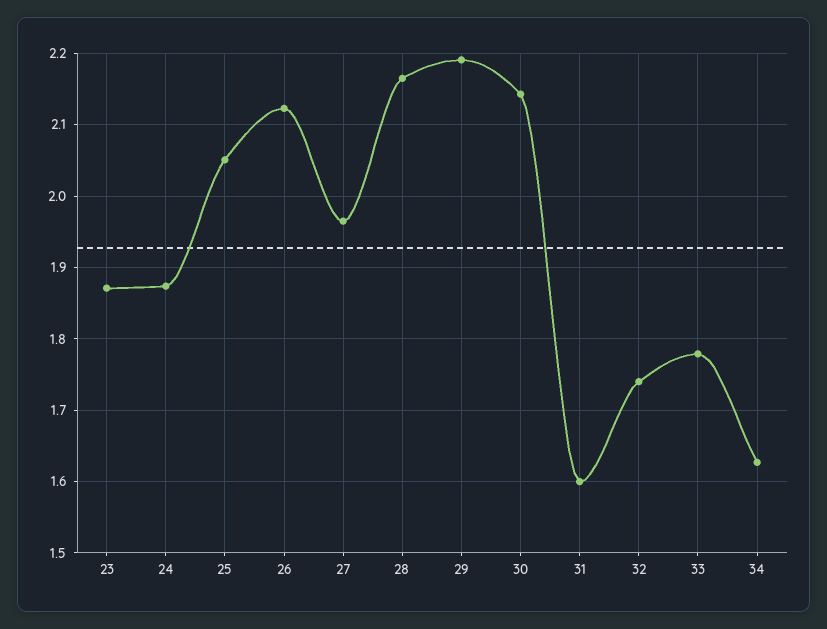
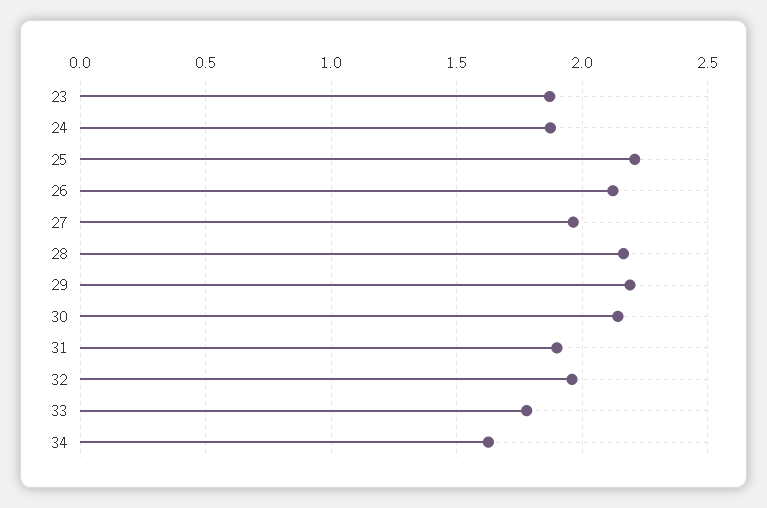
25: 2.05 -> 2.2
31: 1.6 -> 1.9
32: 1.74 -> 1.95

